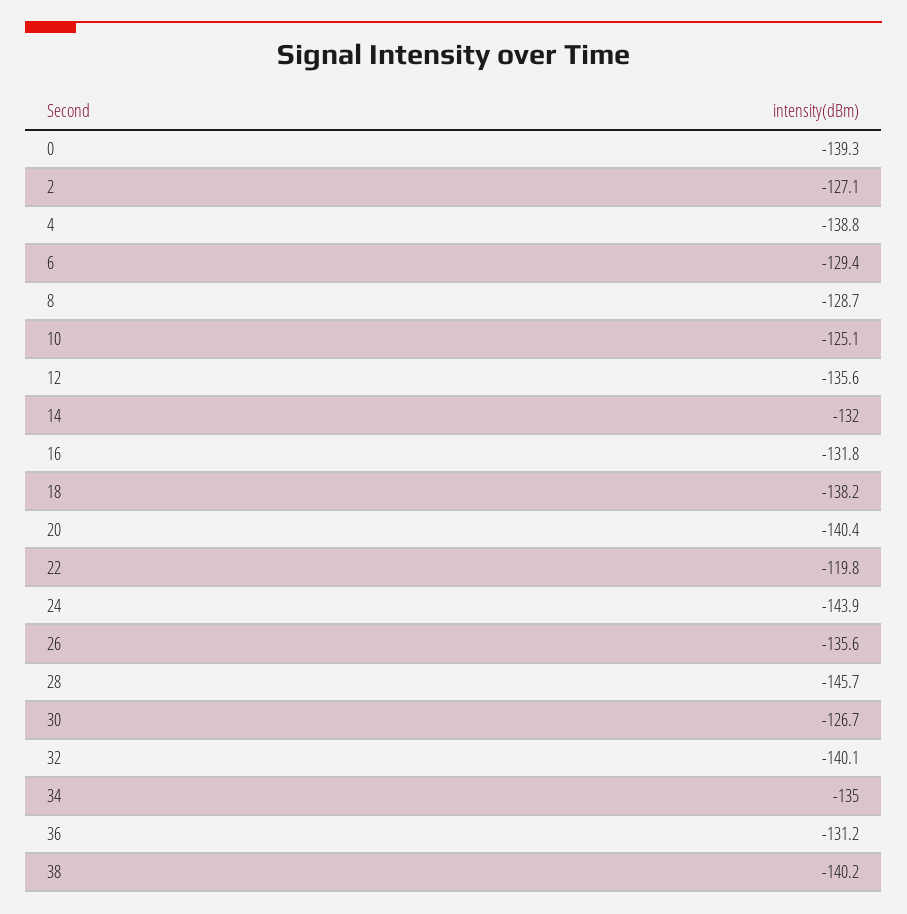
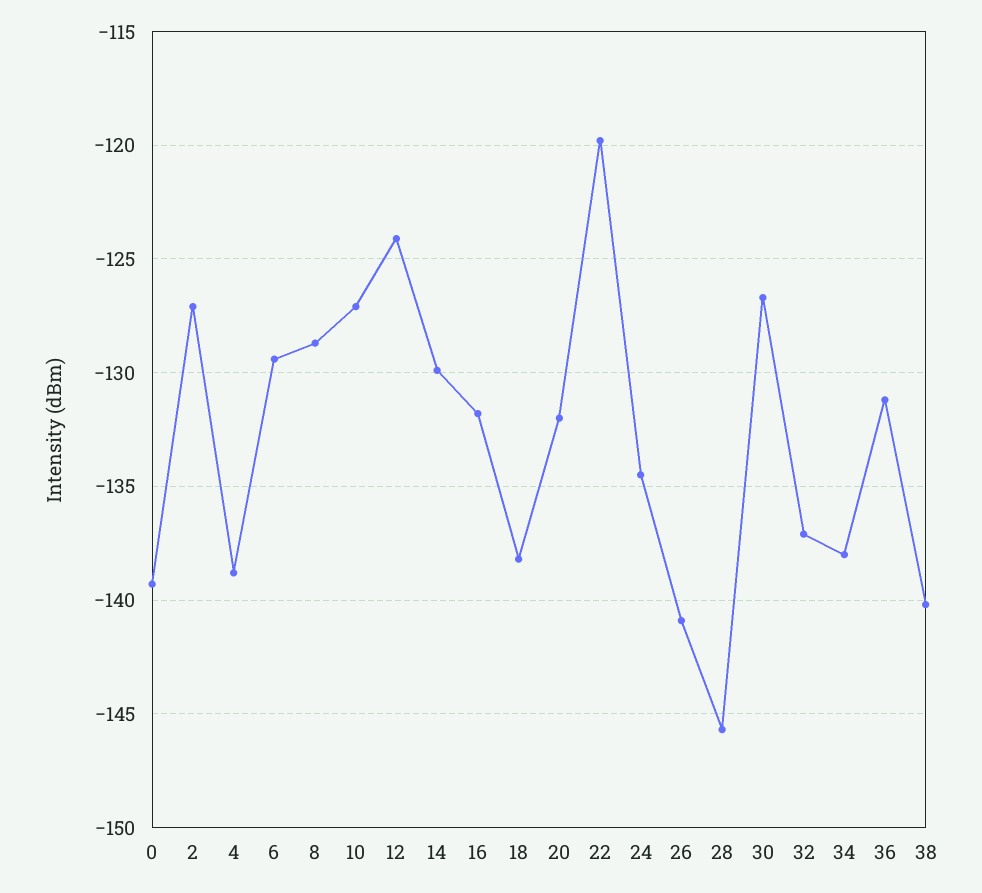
10: -125.1 -> -127
12: -135.6 -> -124
14: -132 -> -130
20: -140.4 -> -132
24: -143.9 -> -134.5
26: -135.6 -> -141
32: -140.1 -> -137
34: -135 -> -138

